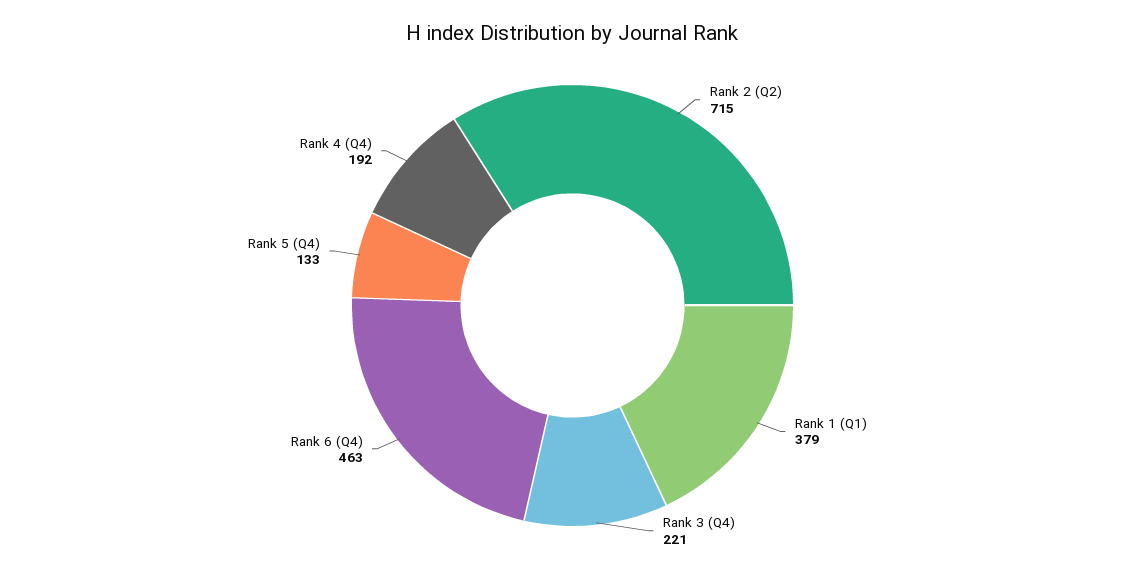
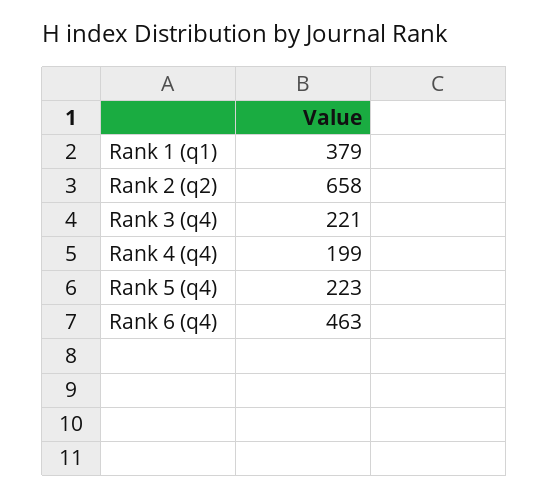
Rank 2 (Q2): 715 -> 658
Rank 5 (Q4): 133 -> 223
Rank 4 (Q4): 192 -> 199

